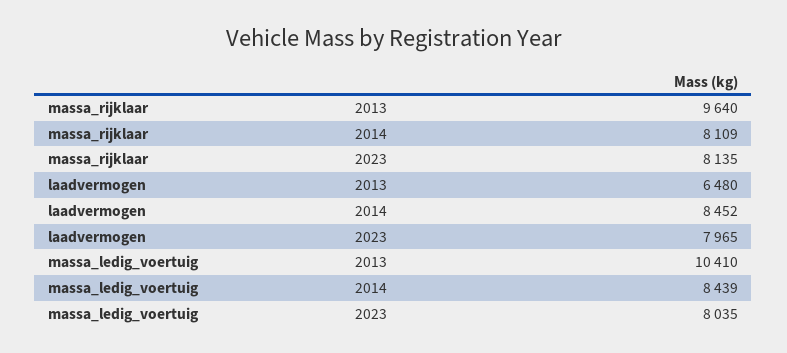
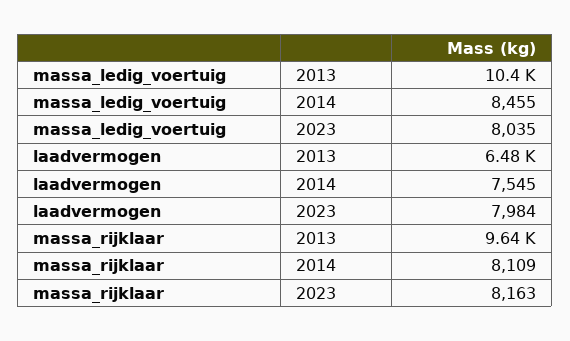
massa_rijklaar, 2023: 8135 -> 8163
laadvermogen, 2014: 8452 -> 7545
laadvermogen, 2023: 7965 -> 7984
massa_ledig_voertuig, 2014: 8439 -> 8455

